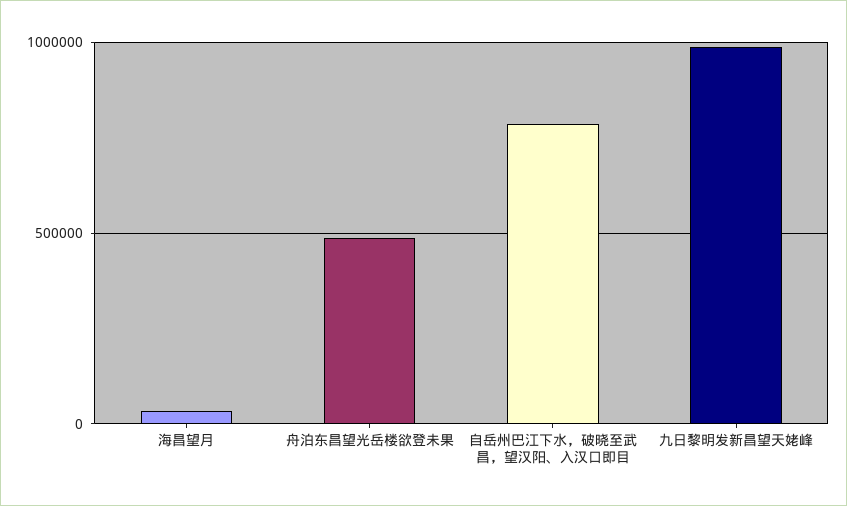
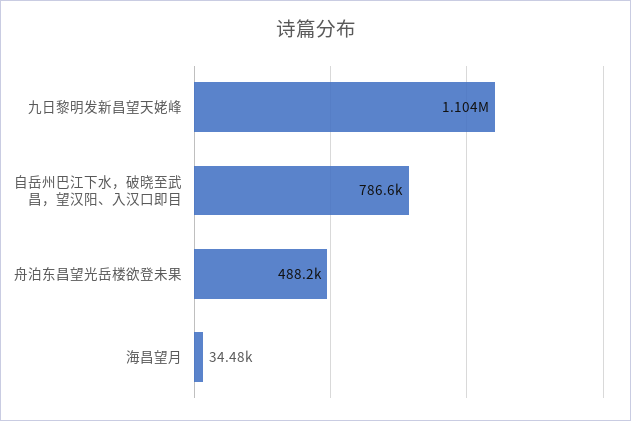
九日黎明发新昌望天姥峰: 1000000 -> 1104000

